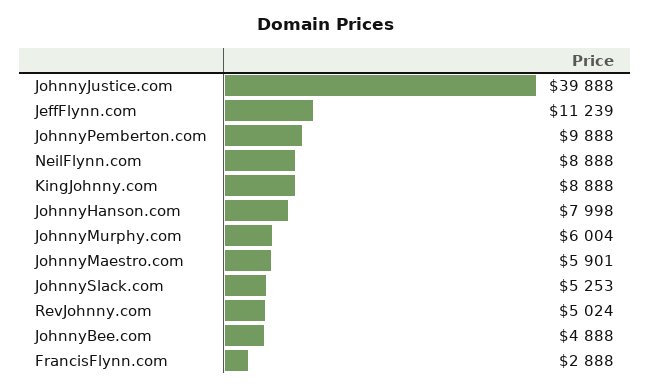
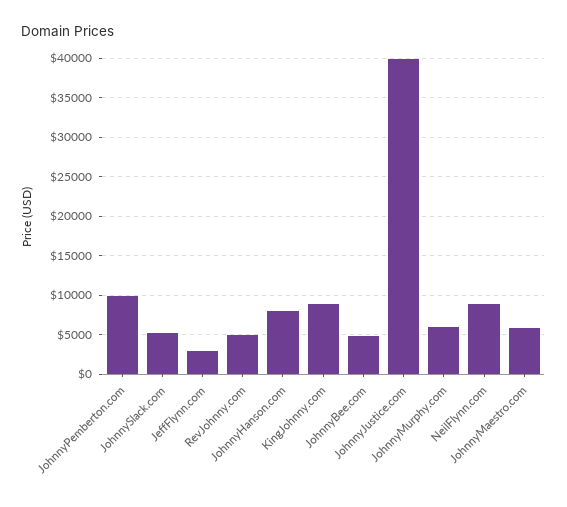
JeffFlynn.com: 11239 -> 3000
FrancisFlynn.com: 2888 -> none

